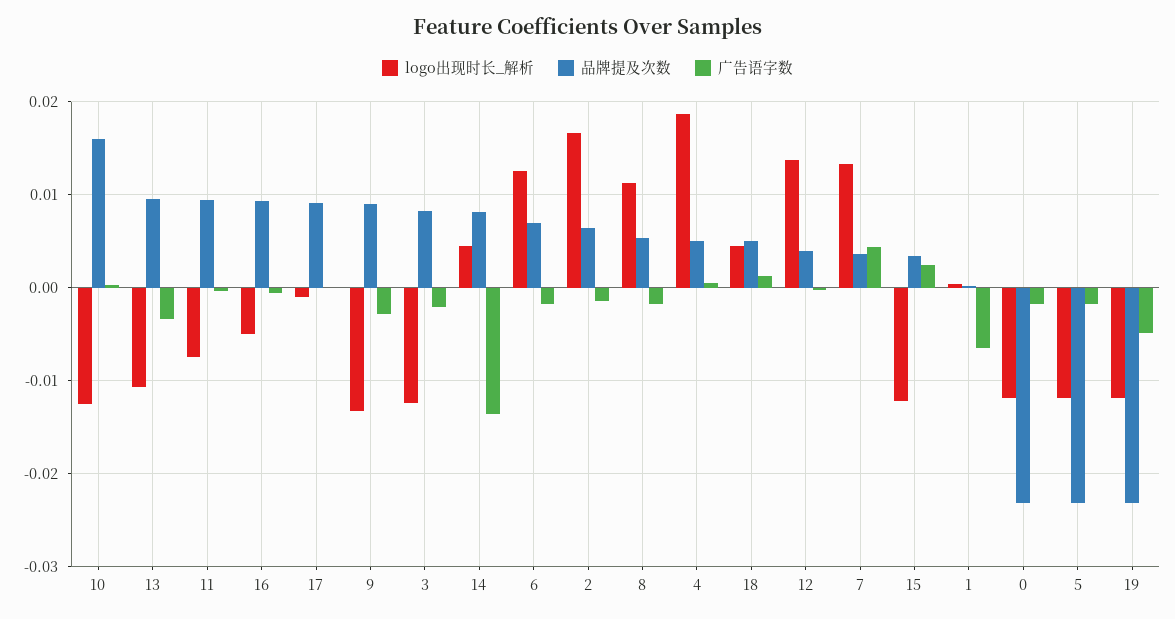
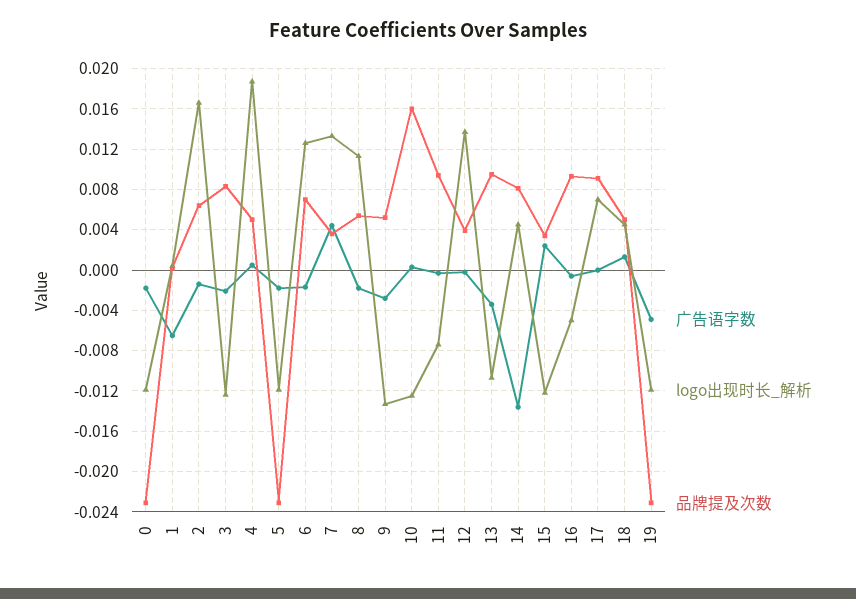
logo出现时长_解析, 17: -0.001 -> 0.007
品牌提及次数, 9: 0.009 -> 0.005

